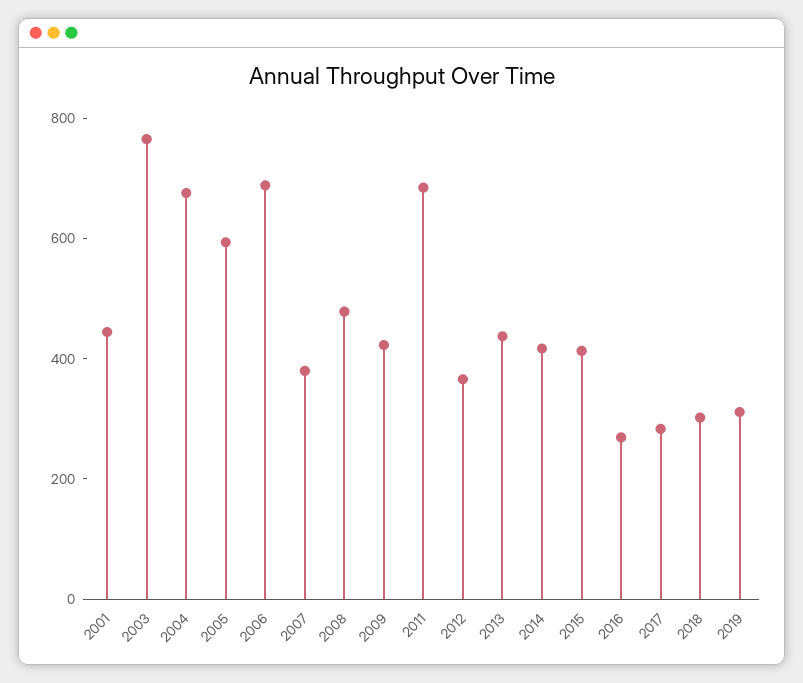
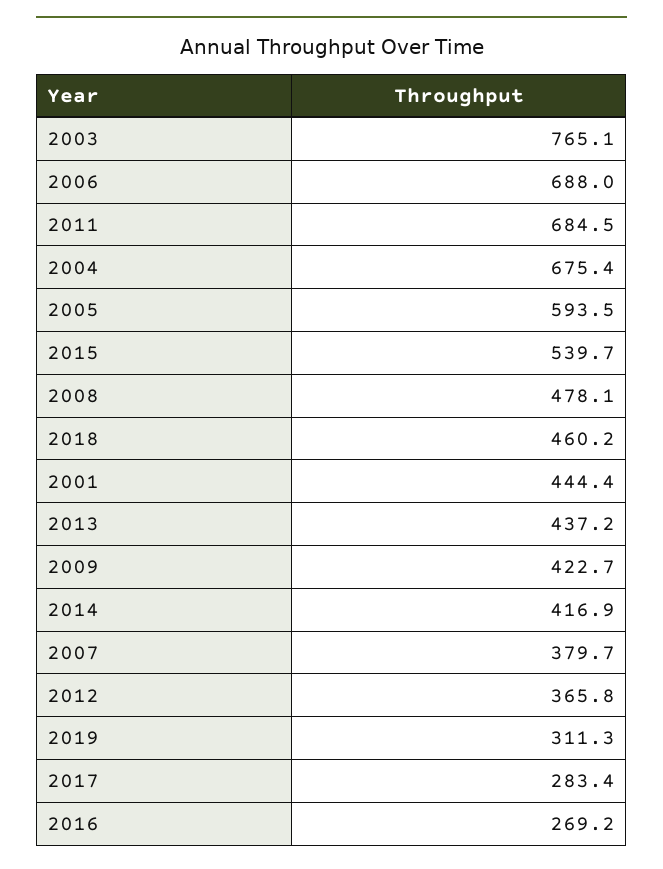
2015: 400 -> 539.7
2018: 300 -> 460.2

